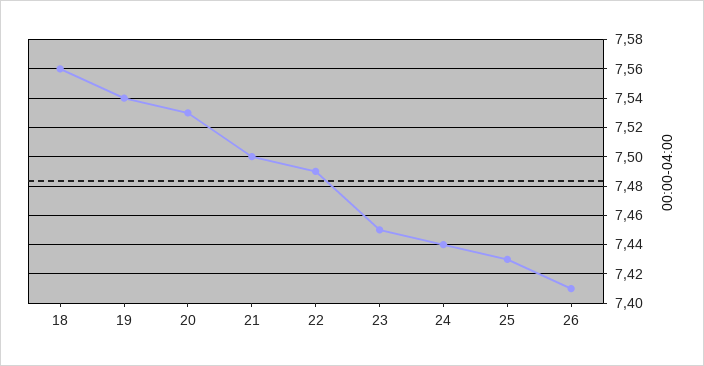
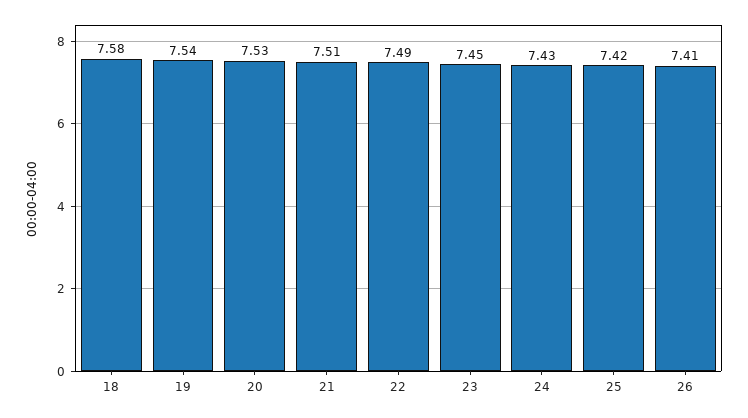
18: 7.56 -> 7.58
21: 7.5 -> 7.51
24: 7.44 -> 7.43
25: 7.43 -> 7.42

